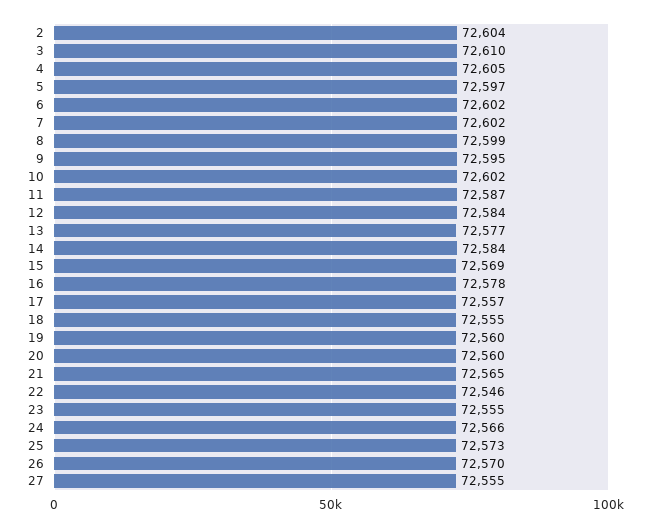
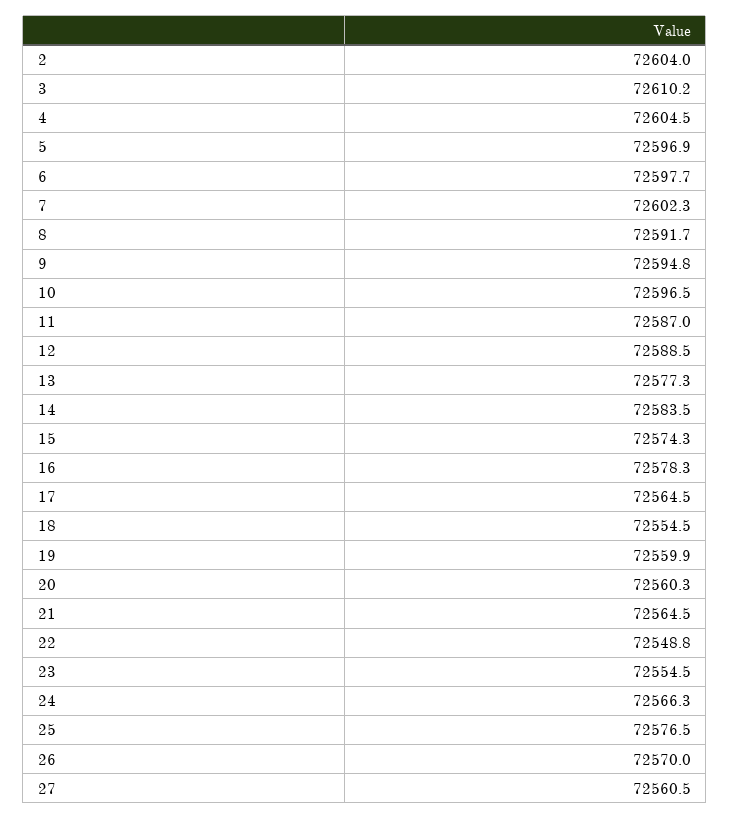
6: 72602 -> 72597.7
8: 72599 -> 72591.7
10: 72602 -> 72596.5
12: 72584 -> 72588.5
15: 72569 -> 72574.3
17: 72557 -> 72564.5
22: 72546 -> 72548.8
25: 72573 -> 72576.5
27: 72555 -> 72560.5

